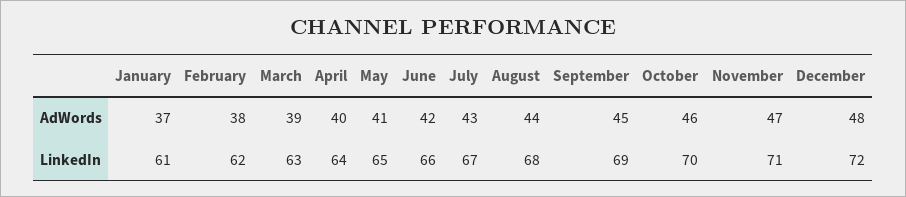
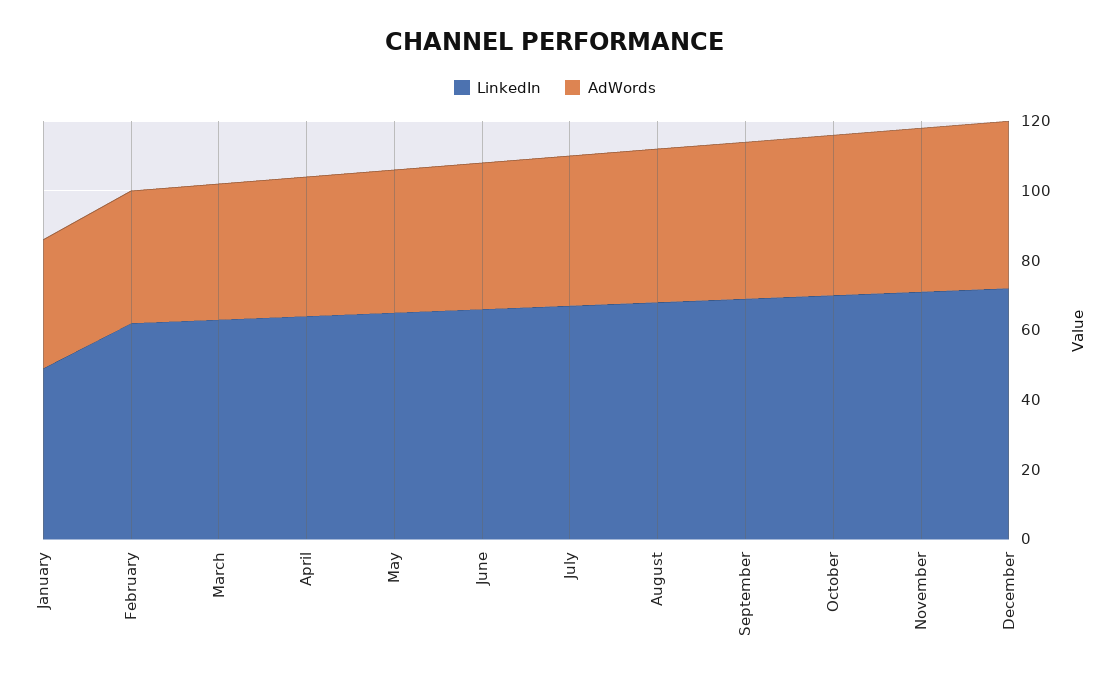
LinkedIn, January: 61 -> 50

